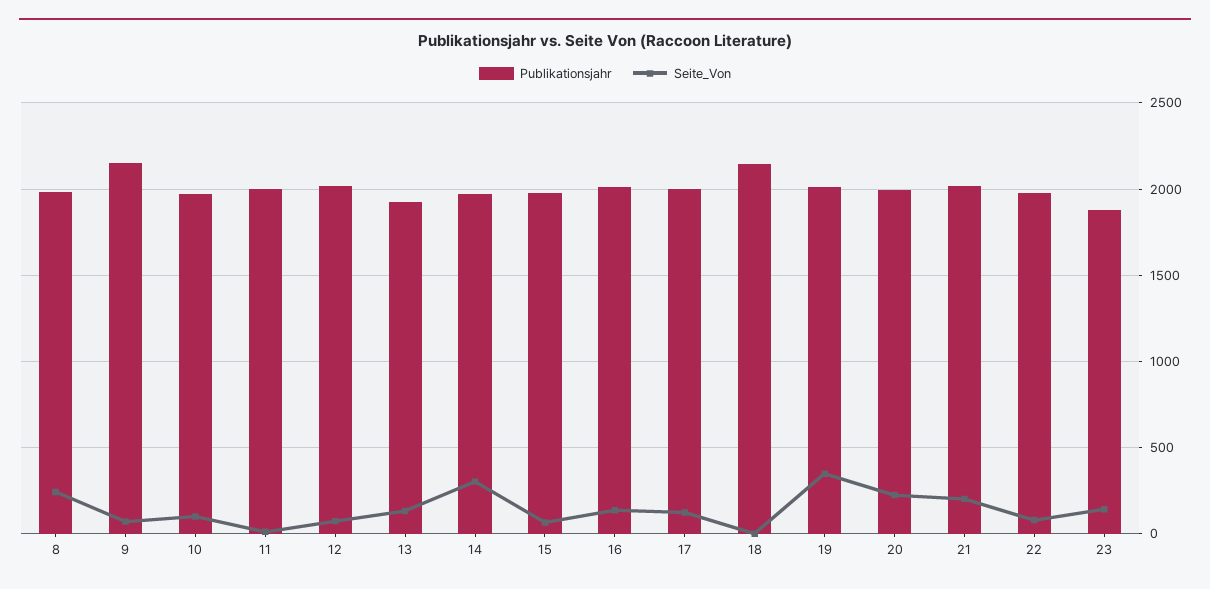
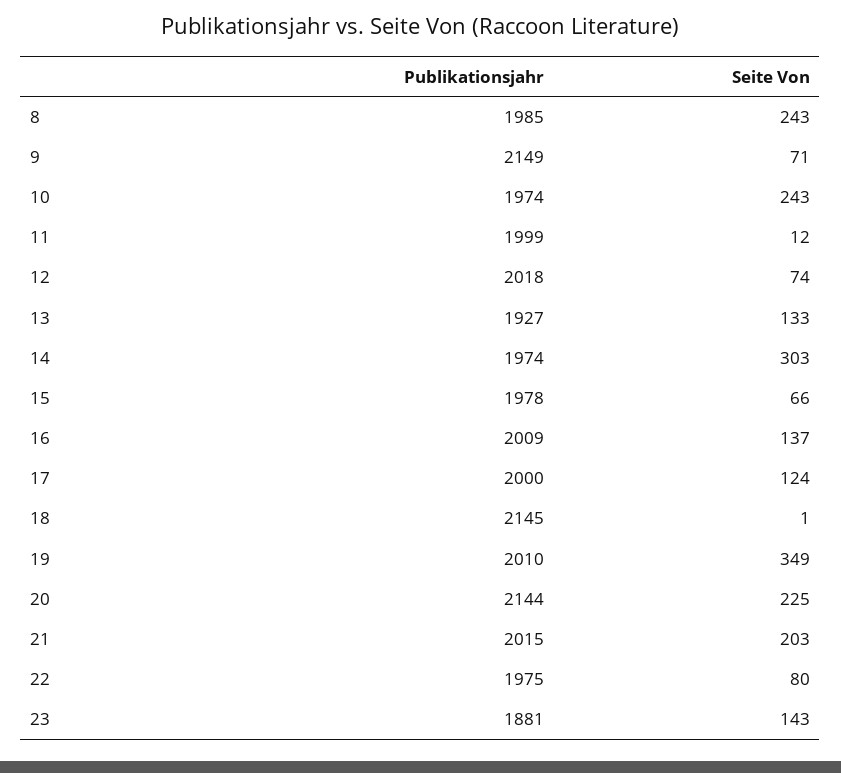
Seite_Von, 10: 100 -> 243
Publikationsjahr, 20: 2000 -> 2144

